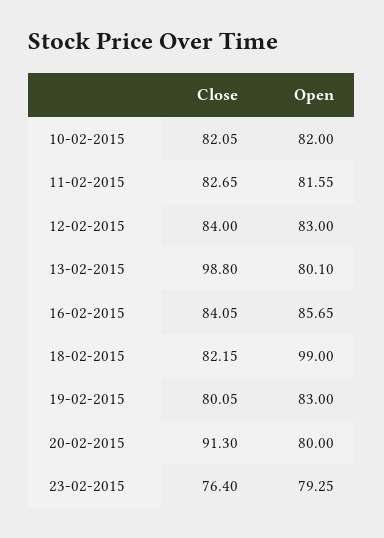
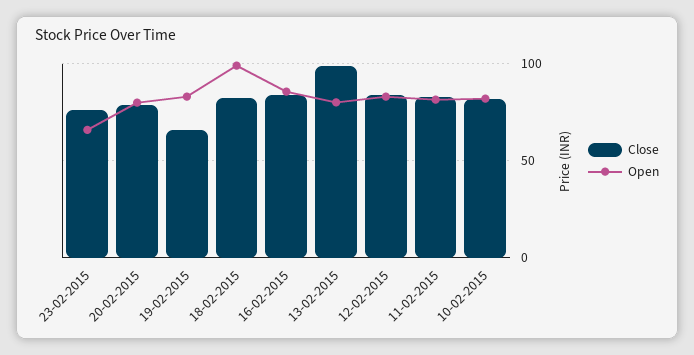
Close, 19-02-2015: 80.05 -> 65
Close, 20-02-2015: 91.3 -> 80
Open, 23-02-2015: 79.25 -> 65

